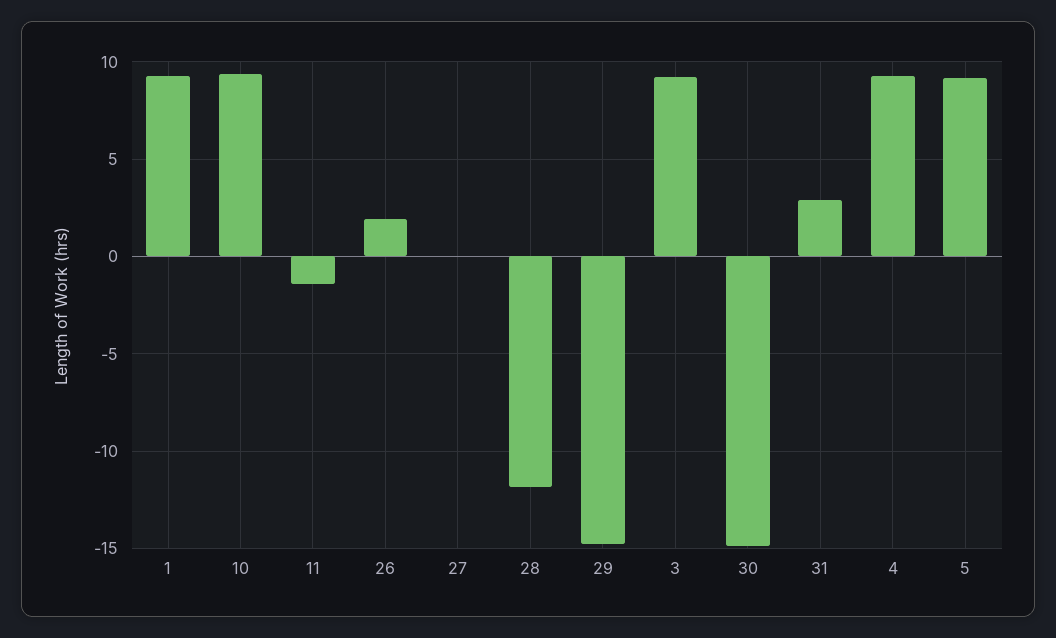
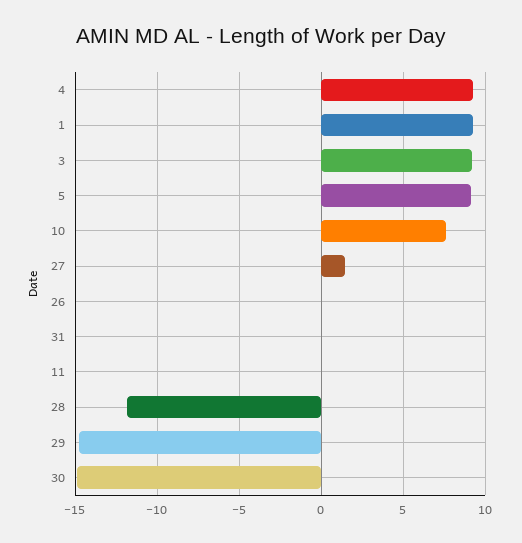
10: 9.5 -> 7.5
11: -1.5 -> 0
26: 2 -> 0
27: 0 -> 1.5
31: 3 -> 0

